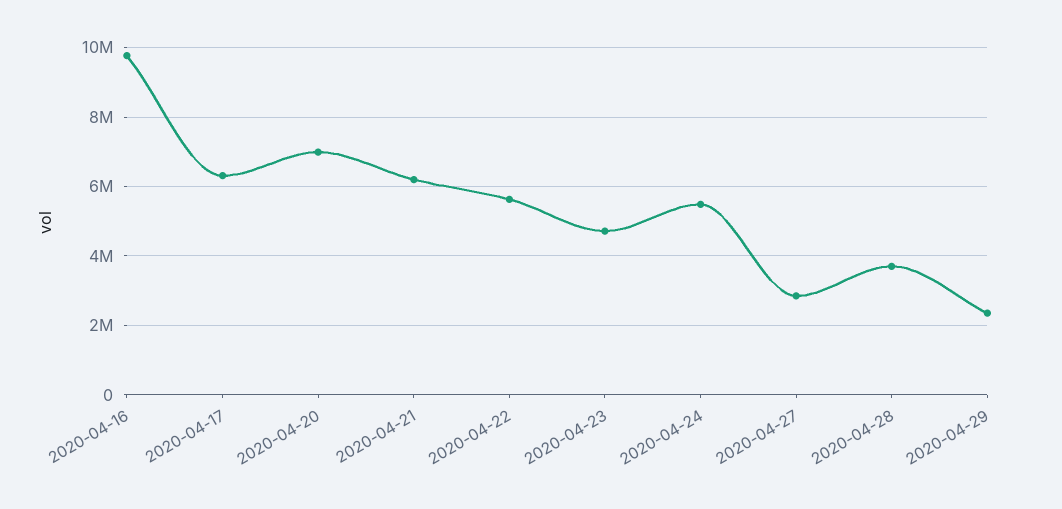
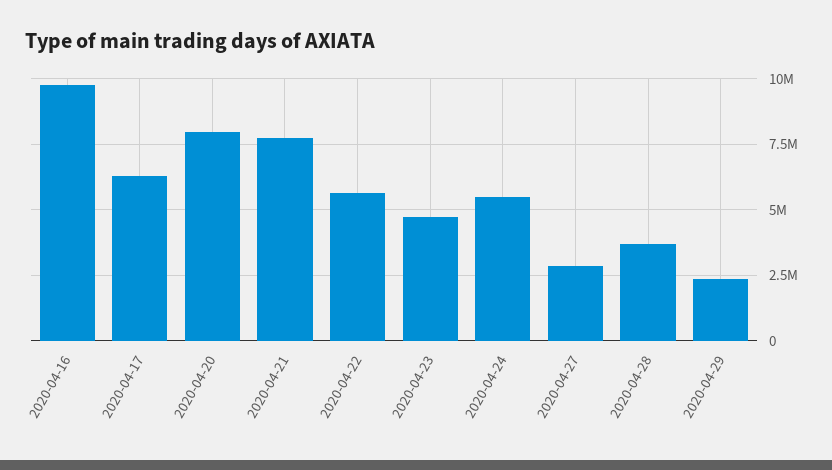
2020-04-20: 7000000 -> 8000000
2020-04-21: 6200000 -> 7750000

